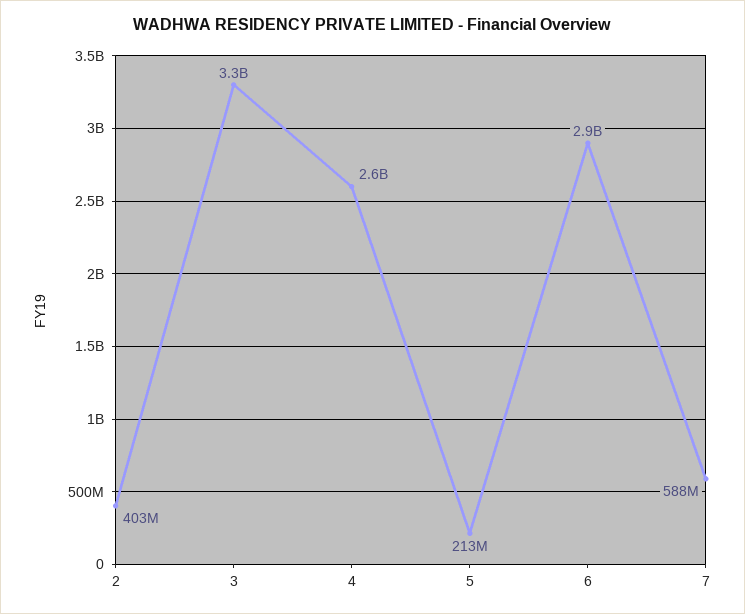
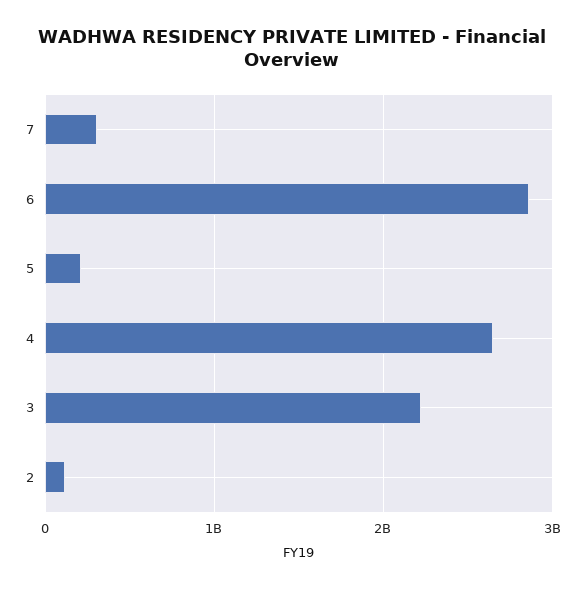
2: 403000000 -> 100000000
3: 3300000000 -> 2200000000
7: 588000000 -> 300000000

